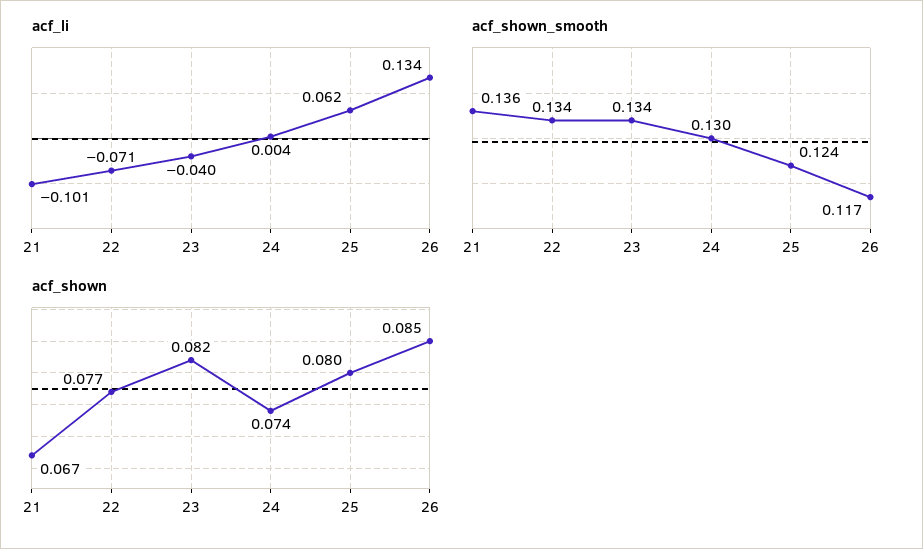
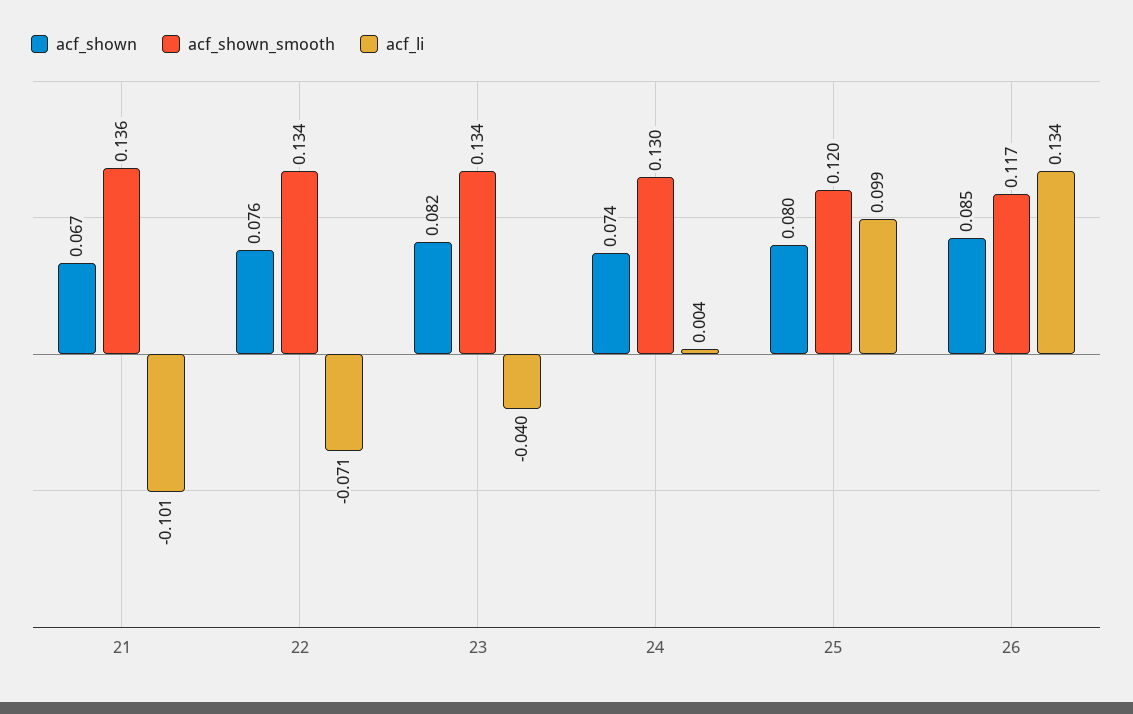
acf_li, 25: 0.062 -> 0.099
acf_shown_smooth, 25: 0.124 -> 0.12
acf_shown, 22: 0.077 -> 0.076

